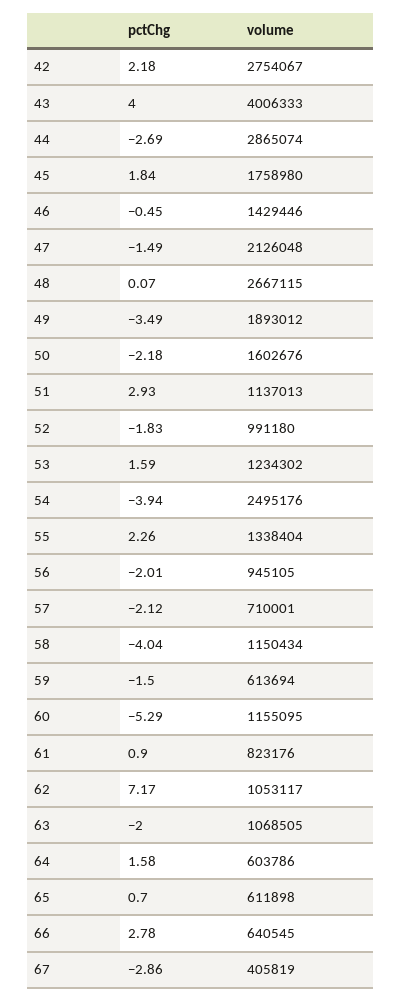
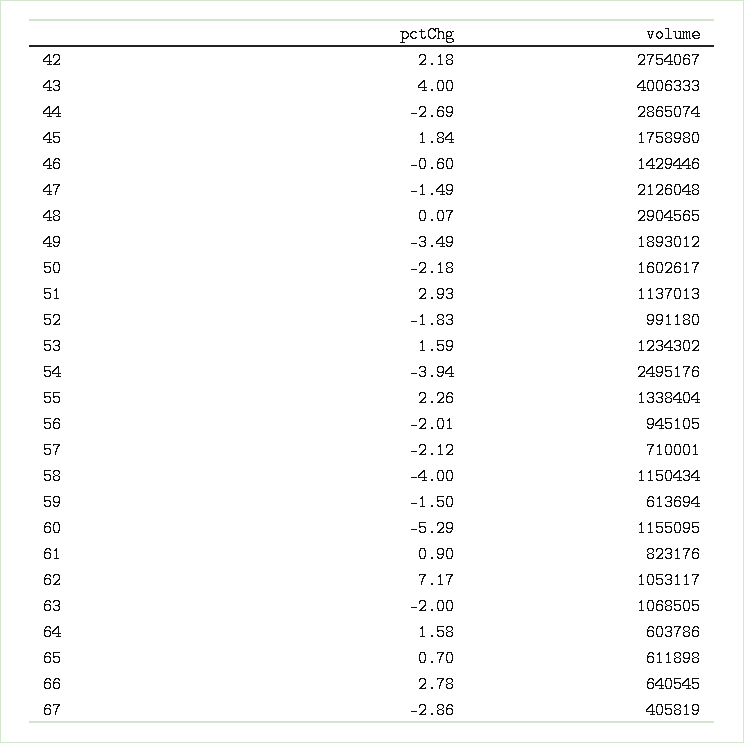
pctChg, 46: -0.45 -> -0.6
volume, 48: 2667115 -> 2904565
volume, 50: 1602676 -> 1602617
pctChg, 58: -4.04 -> -4

